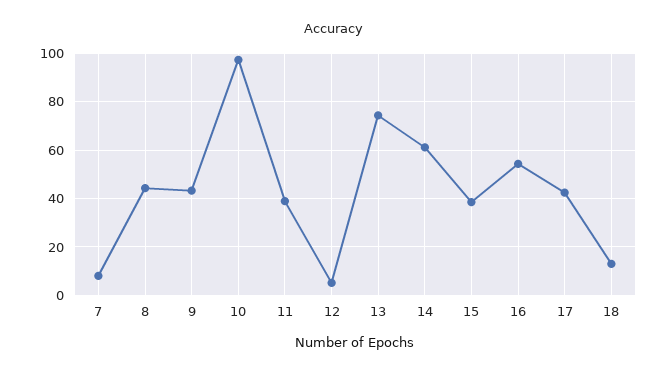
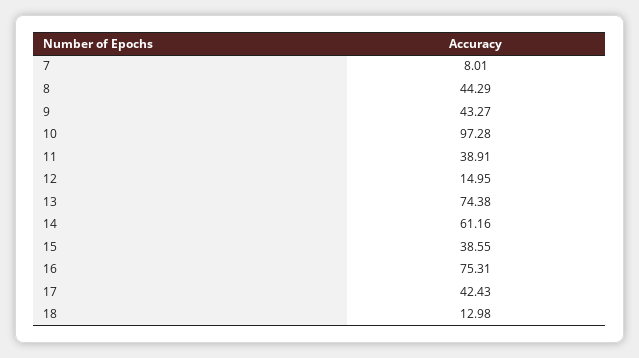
12: 5 -> 14.95
16: 55 -> 75.31

